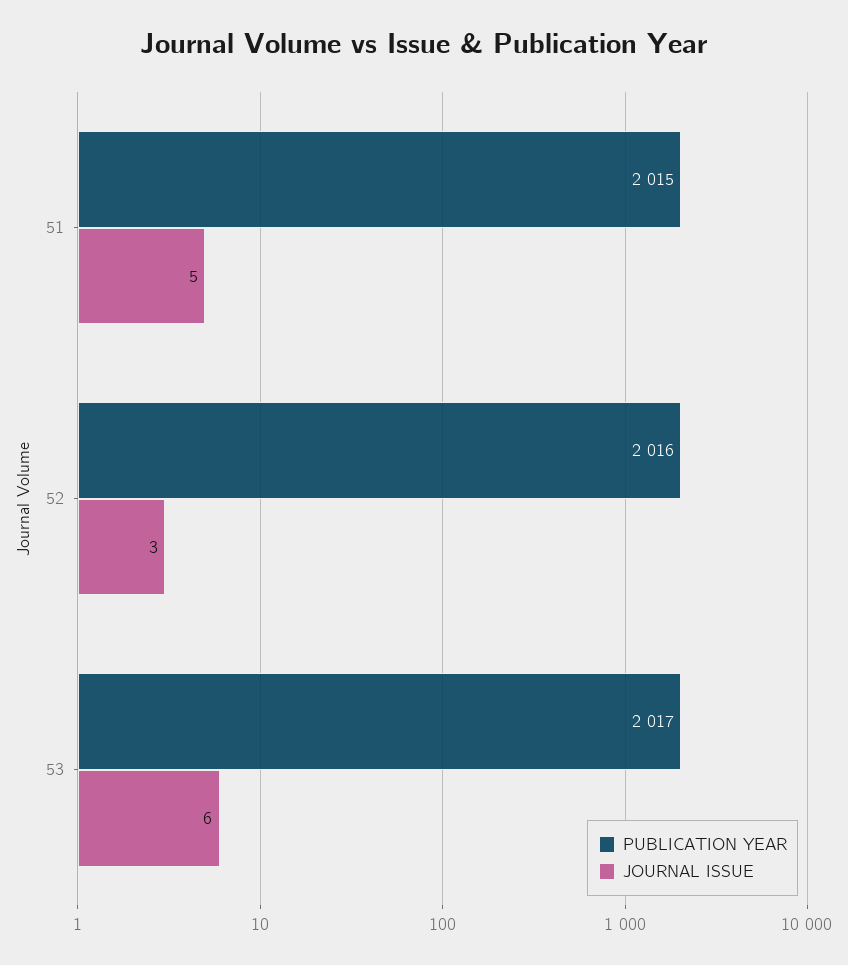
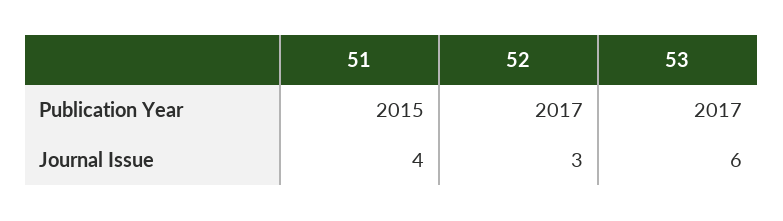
JOURNAL ISSUE, 51: 5 -> 4
PUBLICATION YEAR, 52: 2016 -> 2017

